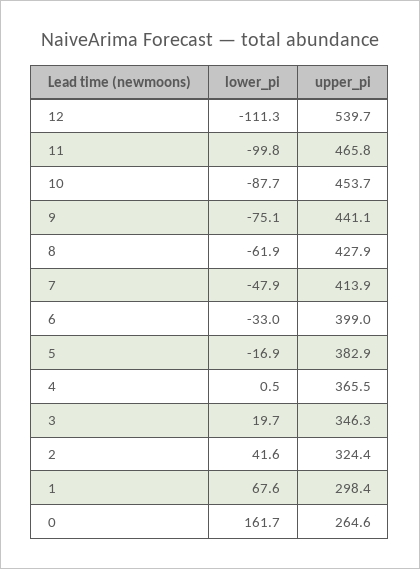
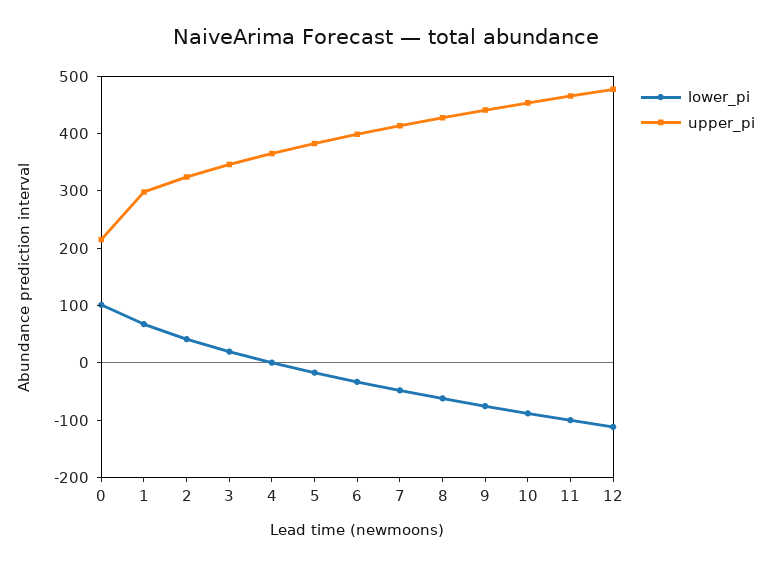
upper_pi, 12: 539.7 -> 480
lower_pi, 0: 161.7 -> 100
upper_pi, 0: 264.6 -> 220

